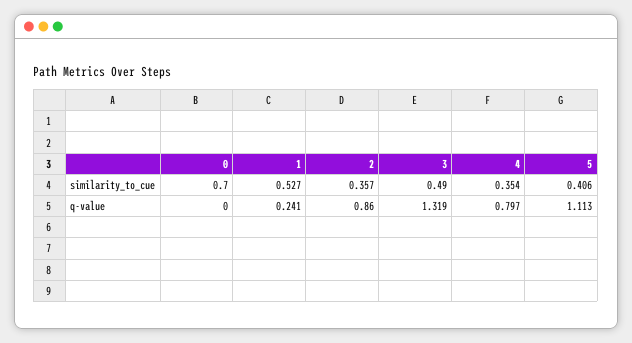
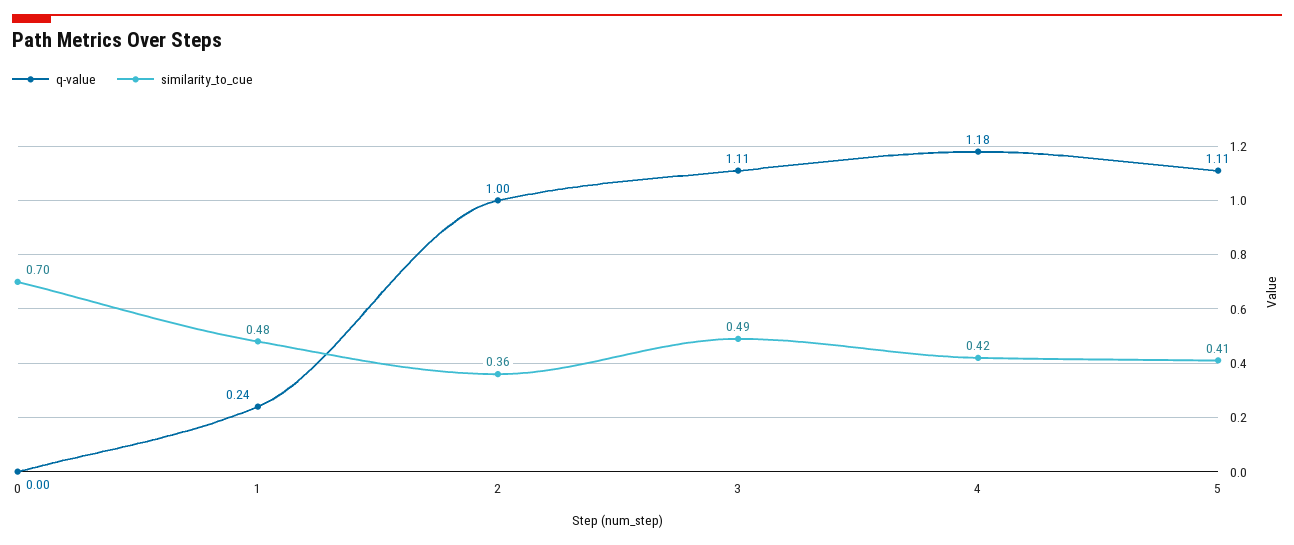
similarity_to_cue, 1: 0.527 -> 0.48
similarity_to_cue, 4: 0.354 -> 0.42
q-value, 2: 0.86 -> 1
q-value, 3: 1.319 -> 1.11
q-value, 4: 0.797 -> 1.18

